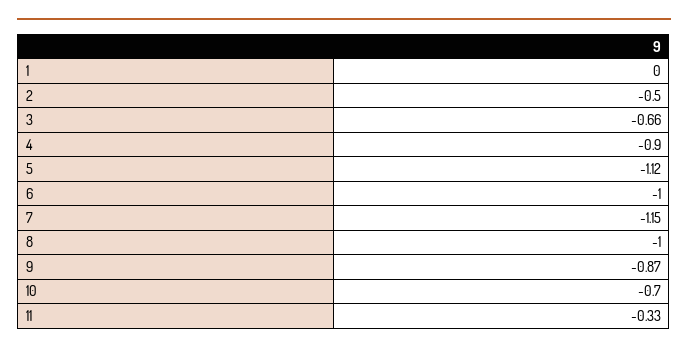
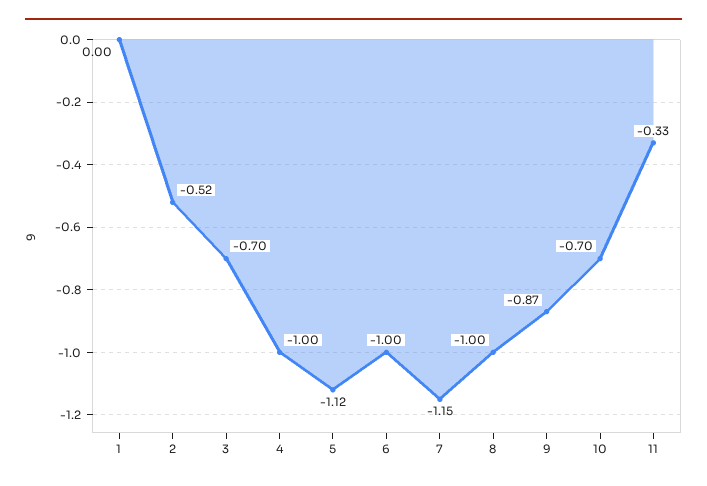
2: -0.5 -> -0.52
3: -0.66 -> -0.7
4: -0.9 -> -1

